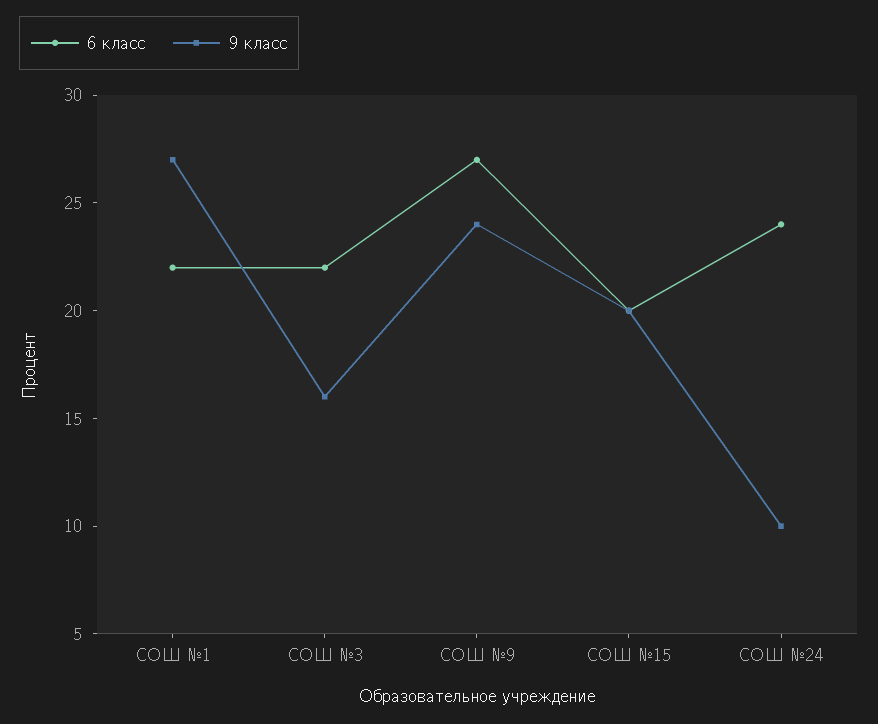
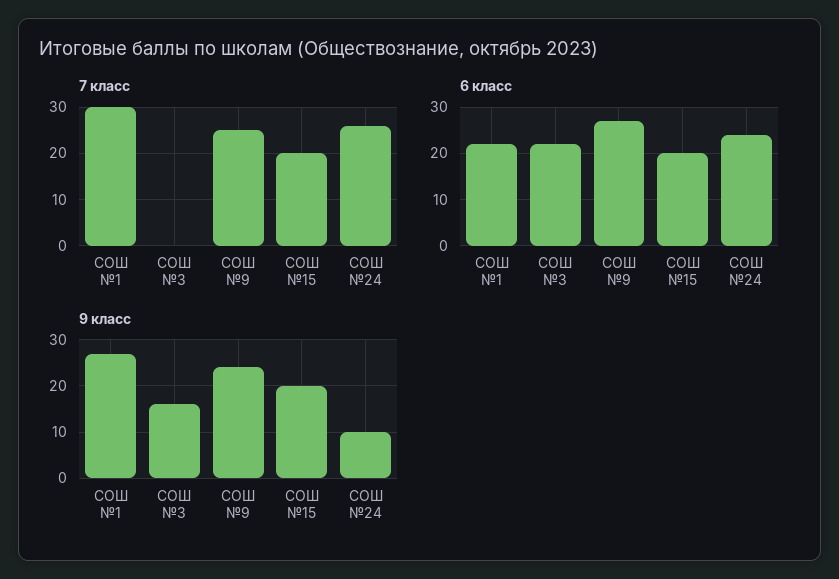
7 класс, СОШ №1: none -> 30
7 класс, СОШ №3: none -> 0
7 класс, СОШ №9: none -> 25
7 класс, СОШ №15: none -> 20
7 класс, СОШ №24: none -> 25

